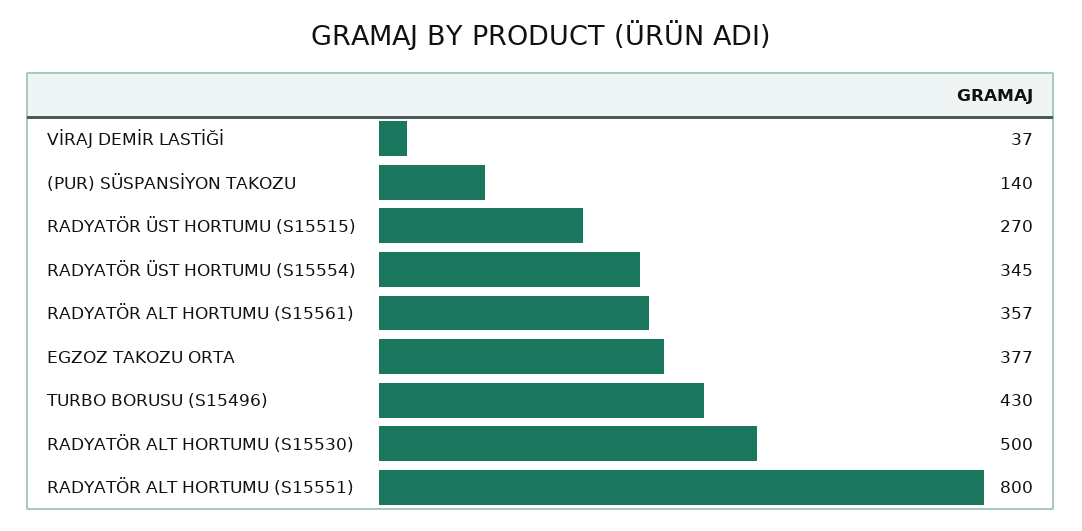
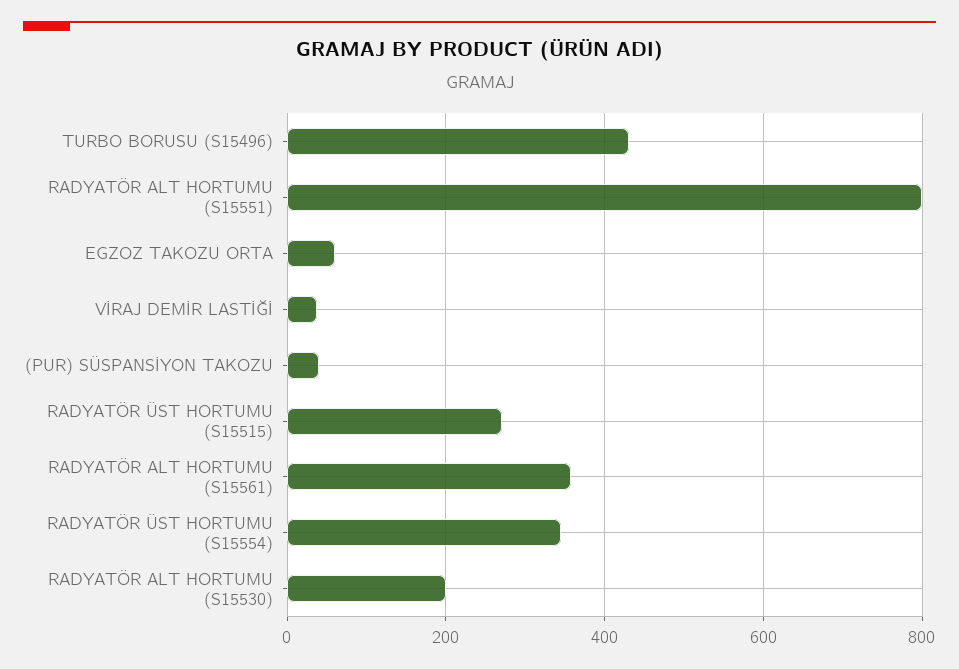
(PUR) SÜSPANSİYON TAKOZU: 140 -> 40
EGZOZ TAKOZU ORTA: 377 -> 60
RADYATÖR ALT HORTUMU (S15530): 500 -> 200

